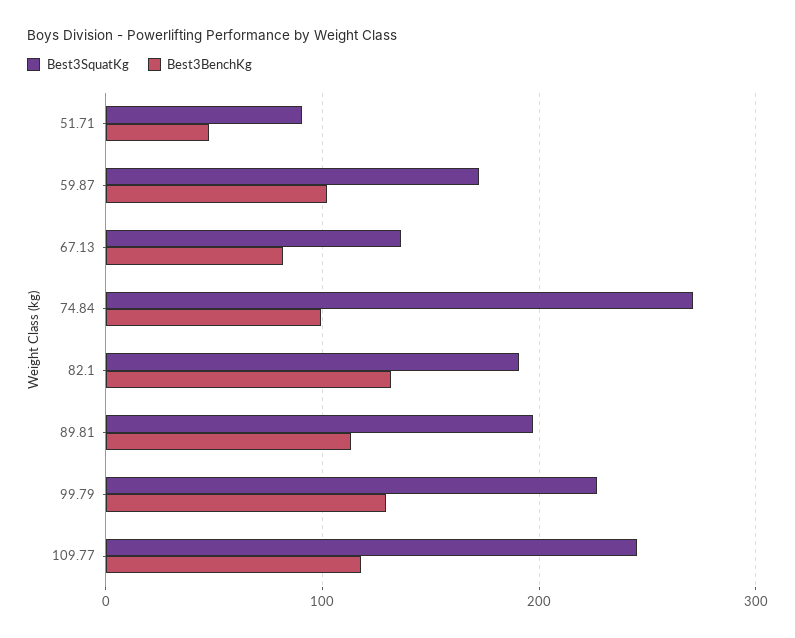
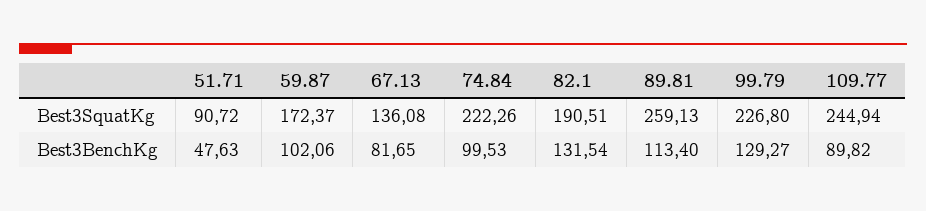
Best3SquatKg, 74.84: 270 -> 222.26
Best3SquatKg, 89.81: 200 -> 259.13
Best3BenchKg, 109.77: 120 -> 89.82

